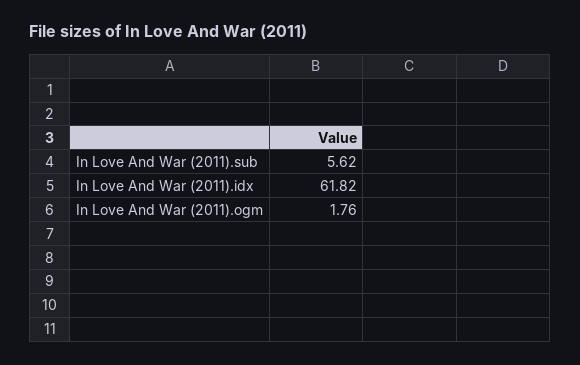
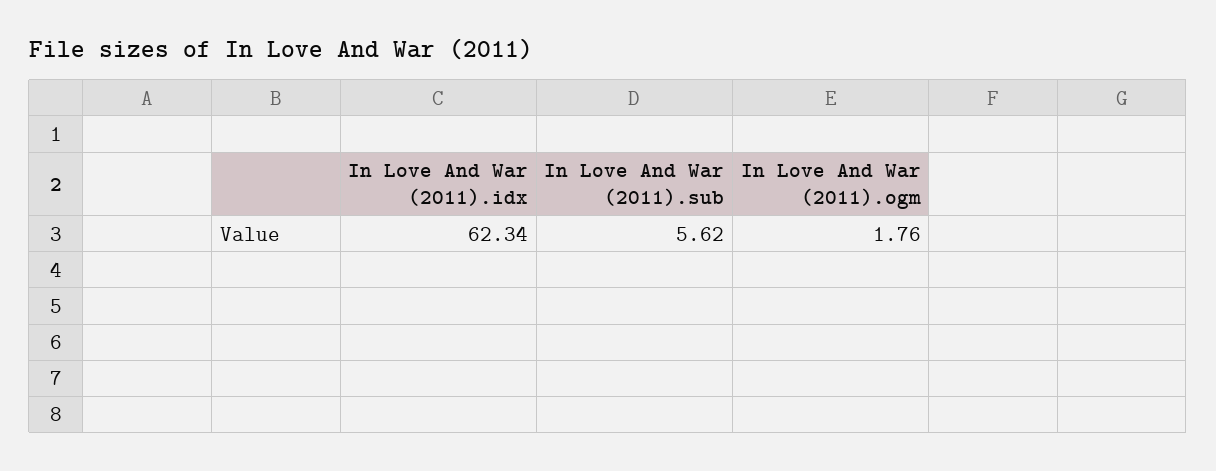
In Love And War (2011).idx: 61.82 -> 62.34

